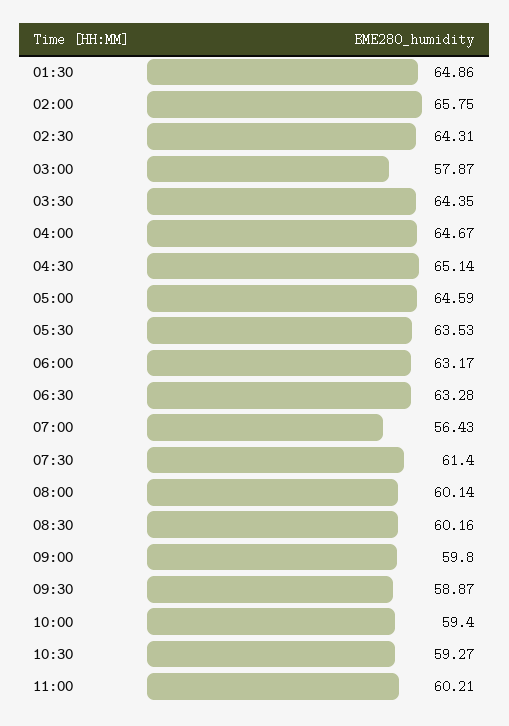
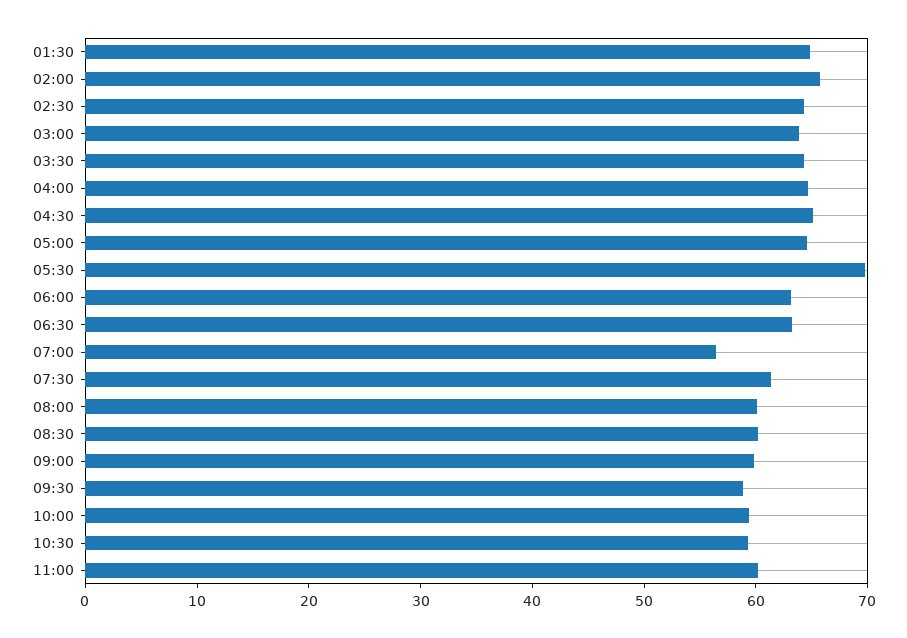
03:00: 57.87 -> 64
05:30: 63.53 -> 70

